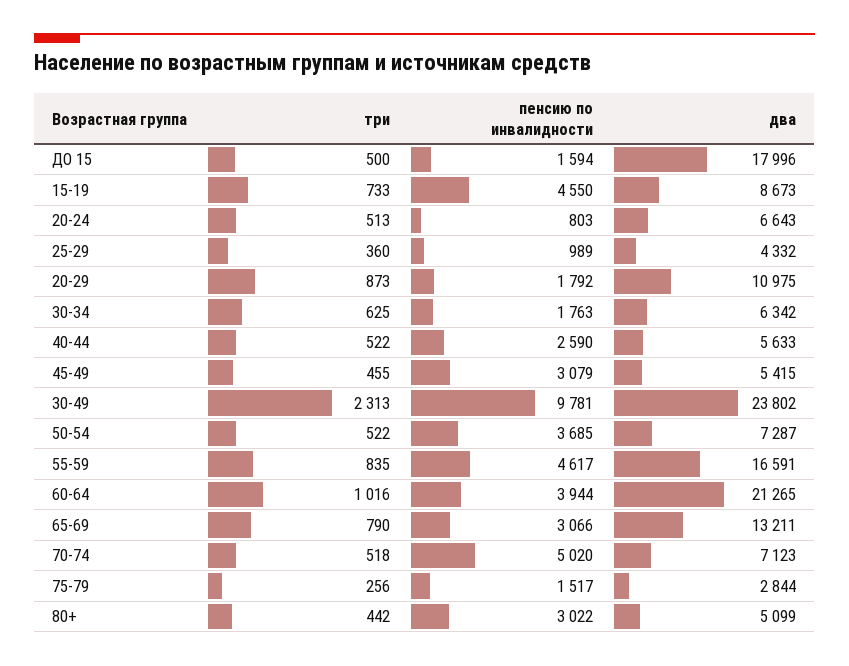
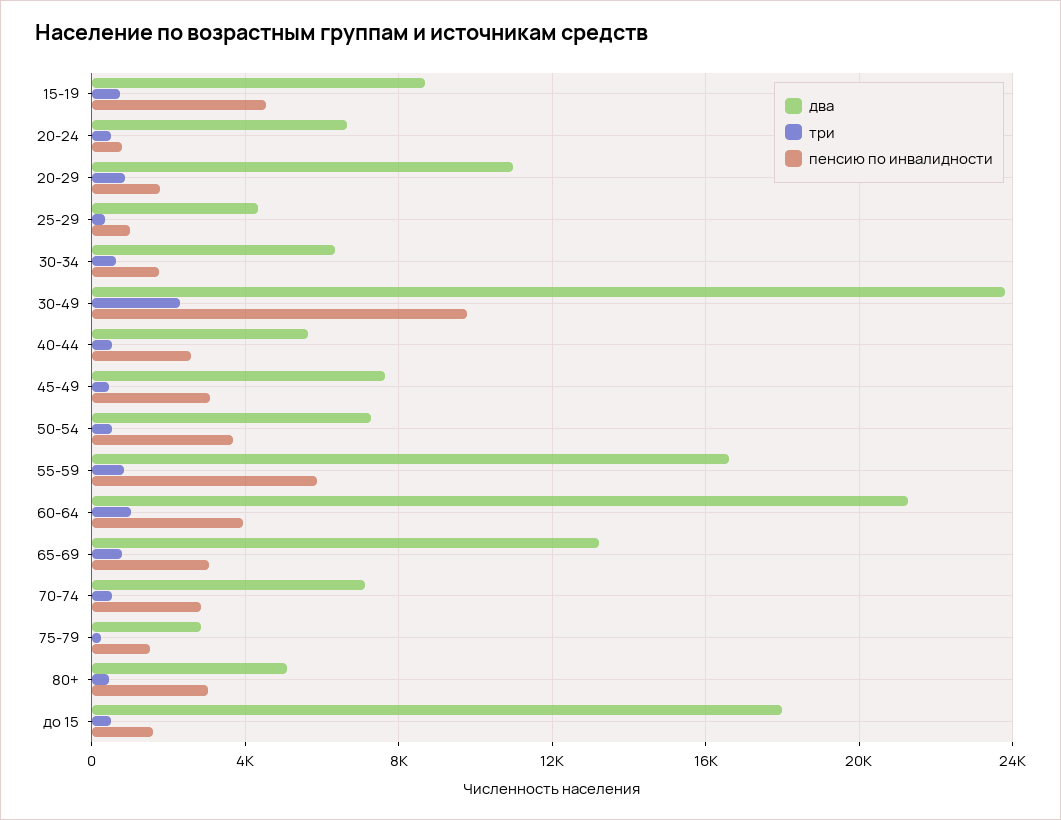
два, 45-49: 5415 -> 7500
пенсию по инвалидности, 55-59: 4617 -> 6000
пенсию по инвалидности, 70-74: 5020 -> 3000

